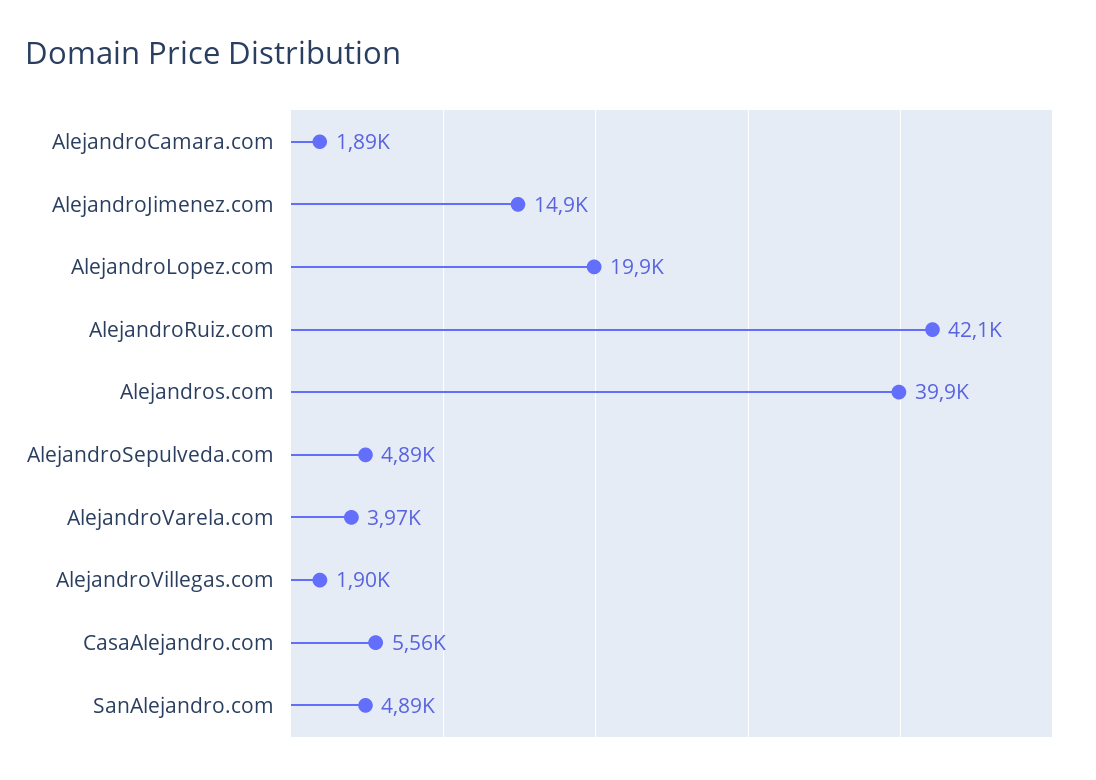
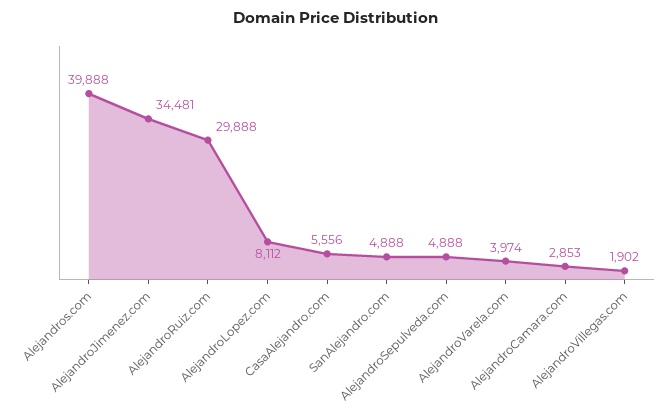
AlejandroCamara.com: 1890 -> 2853
AlejandroJimenez.com: 14900 -> 34481
AlejandroLopez.com: 19900 -> 8112
AlejandroRuiz.com: 42100 -> 29888

